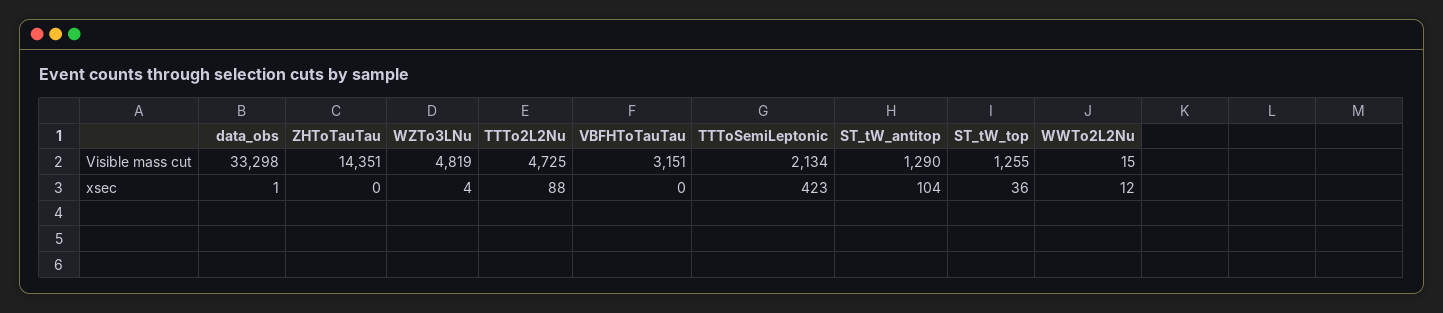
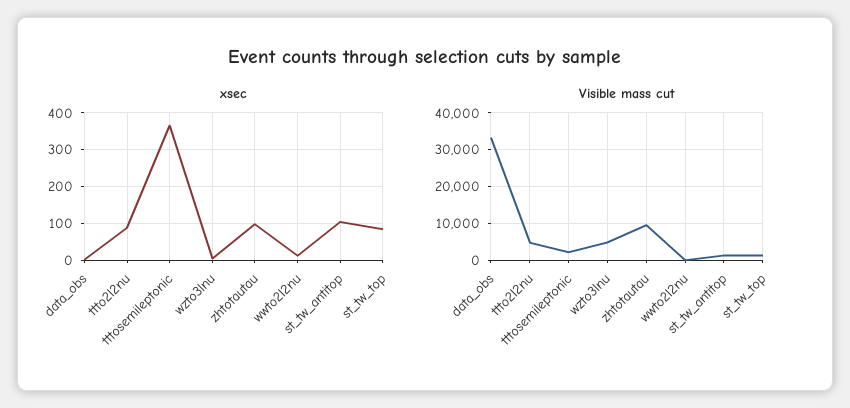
Visible mass cut, ZHToTauTau: 14351 -> 10000
Visible mass cut, VBFHToTauTau: 3151 -> none
xsec, ZHToTauTau: 0 -> 100
xsec, VBFHToTauTau: 0 -> none
xsec, TTToSemiLeptonic: 423 -> 360
xsec, ST_tW_top: 36 -> 80

